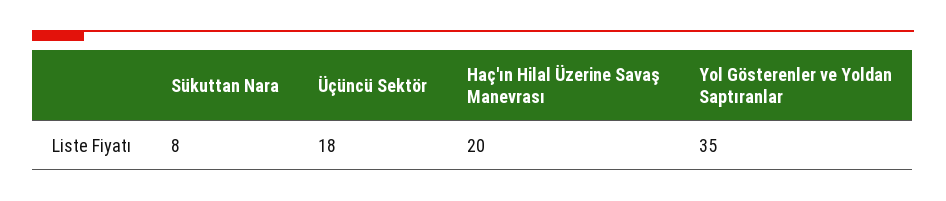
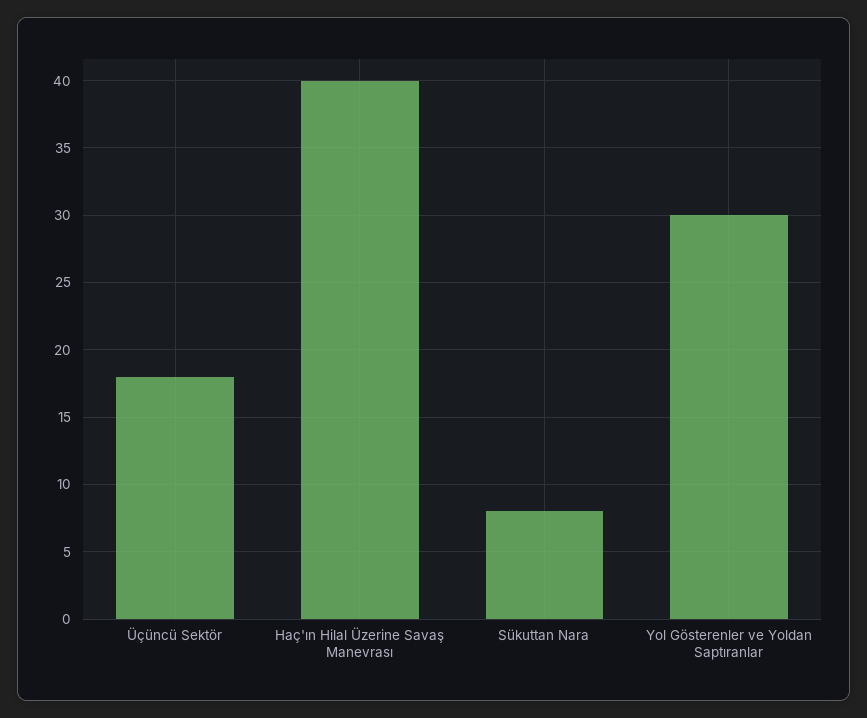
Haç'ın Hilal Üzerine Savaş Manevrası: 20 -> 40
Yol Gösterenler ve Yoldan Saptıranlar: 35 -> 30

